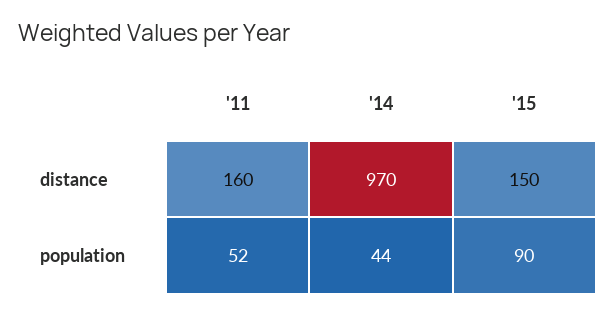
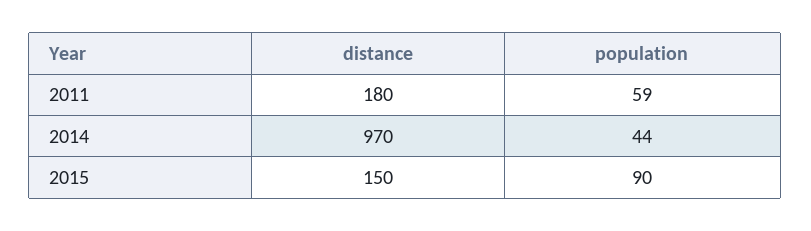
'11, distance: 160 -> 180
'11, population: 52 -> 59

